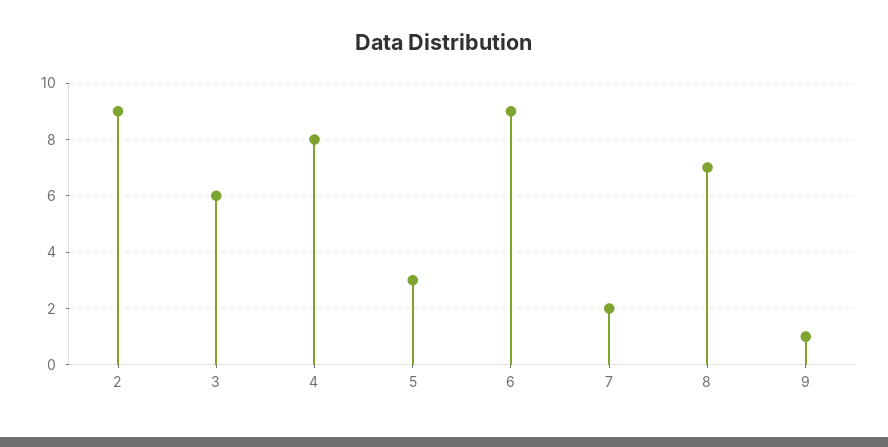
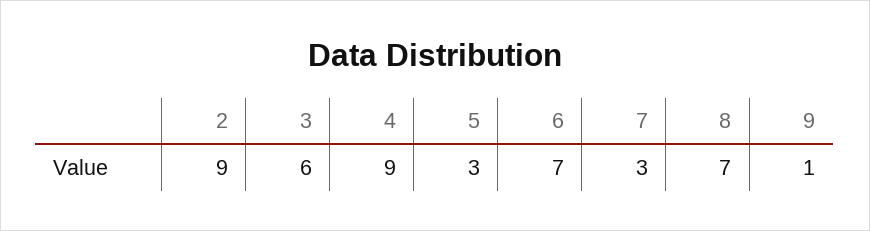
4: 8 -> 9
6: 9 -> 7
7: 2 -> 3

